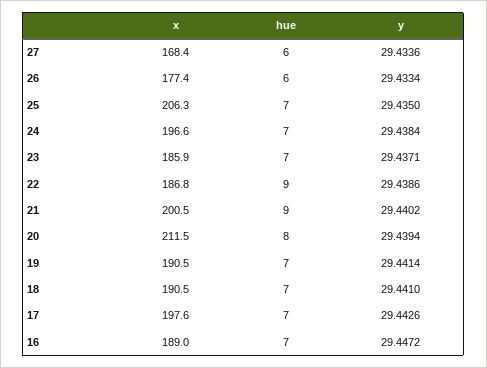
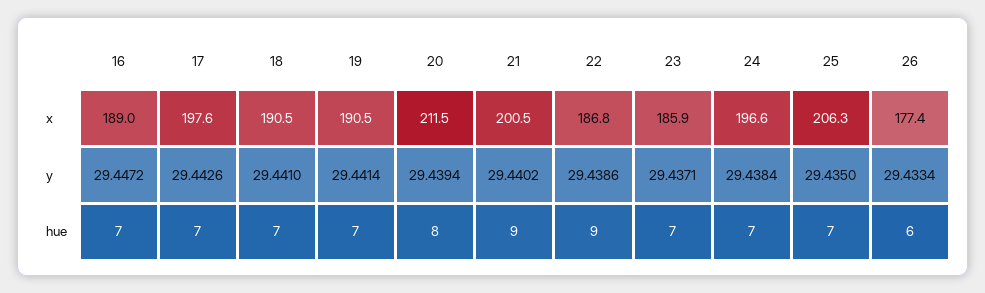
x, 27: 168.4 -> none
hue, 27: 6 -> none
y, 27: 29.4336 -> none

